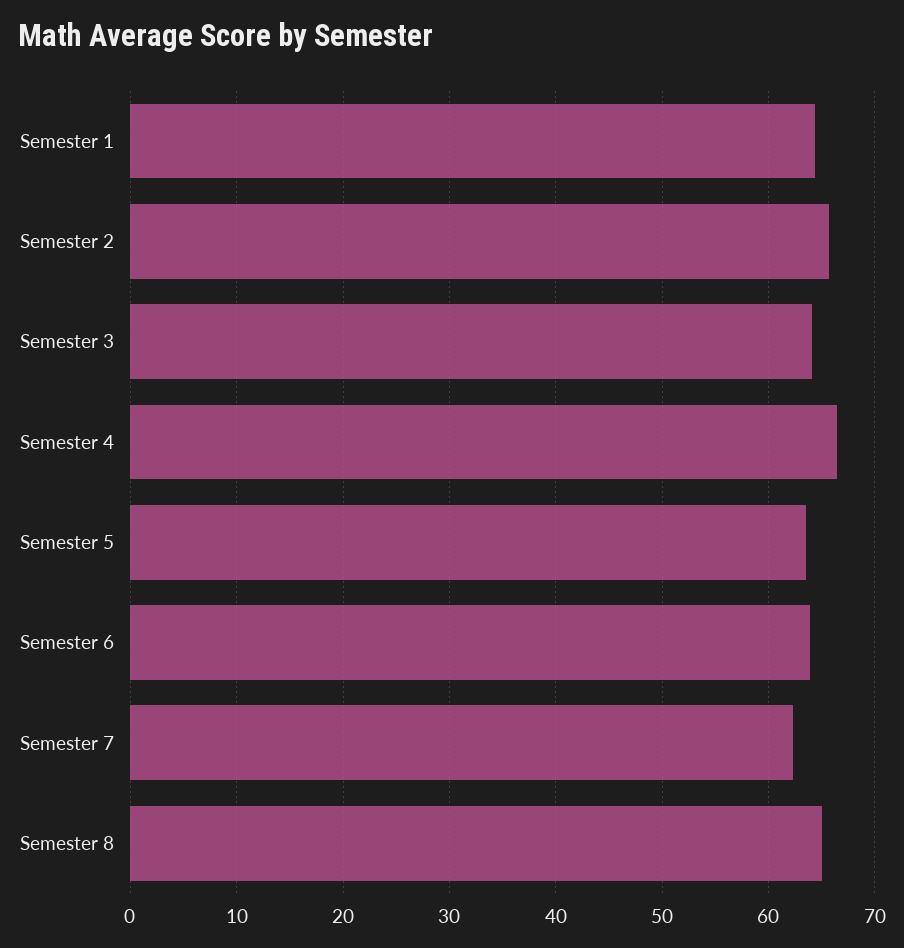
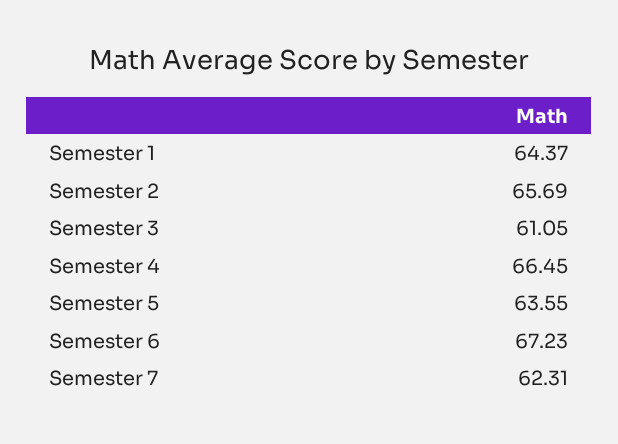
Semester 3: 64 -> 61.05
Semester 6: 64 -> 67.23
Semester 8: 65 -> none

